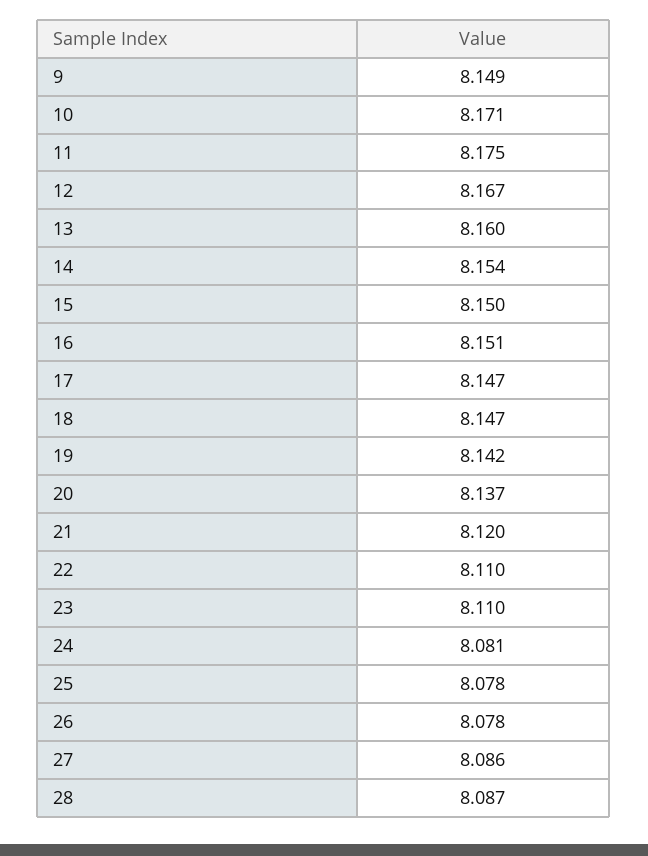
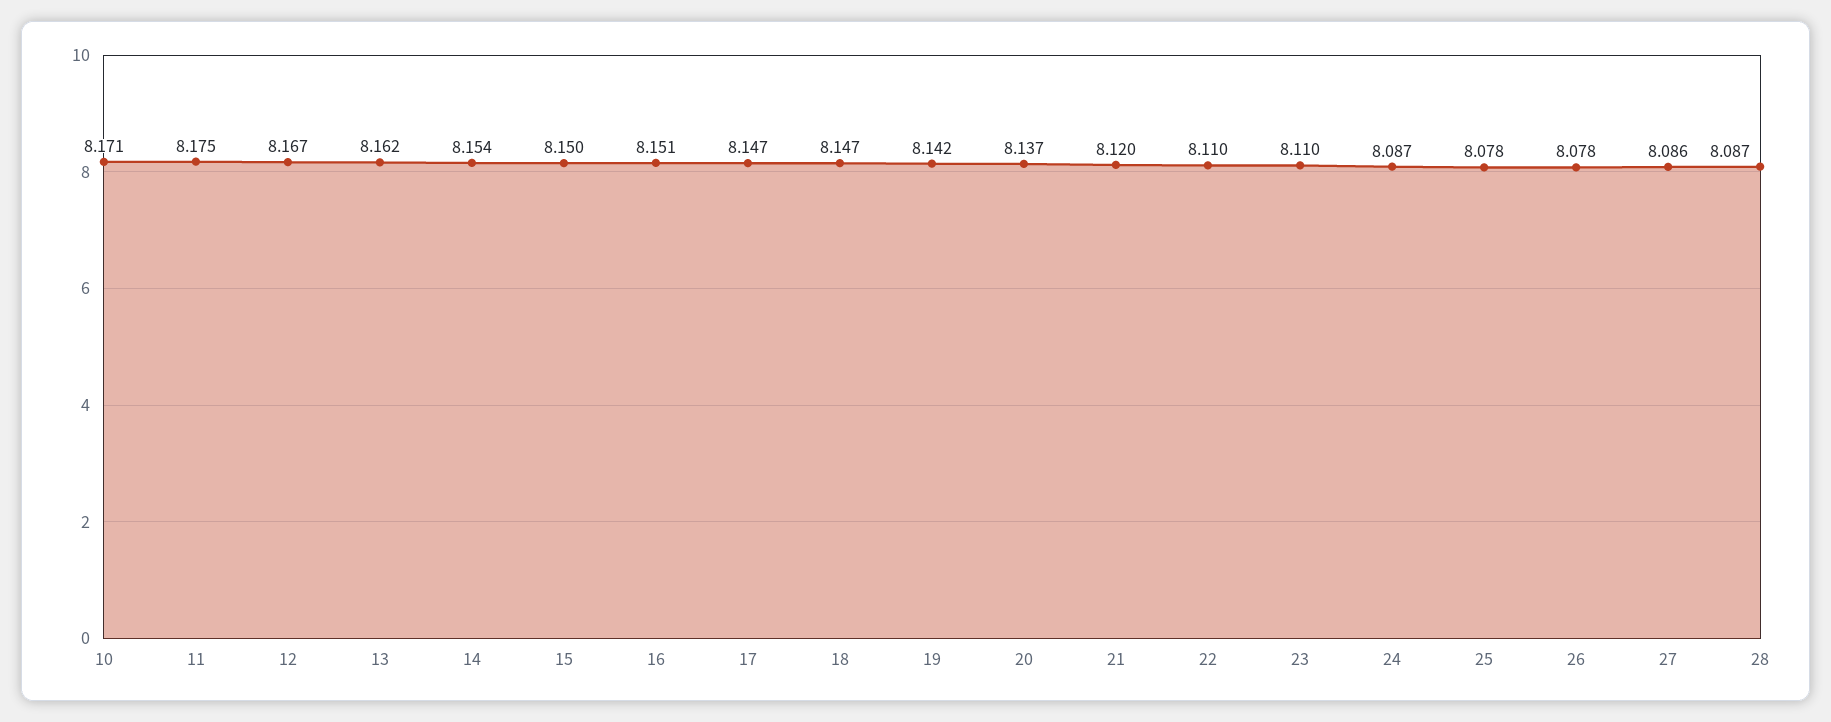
9: 8.149 -> none
13: 8.16 -> 8.162
24: 8.081 -> 8.087

